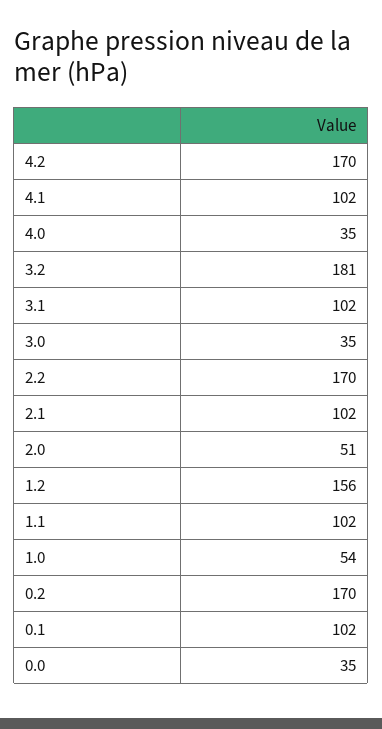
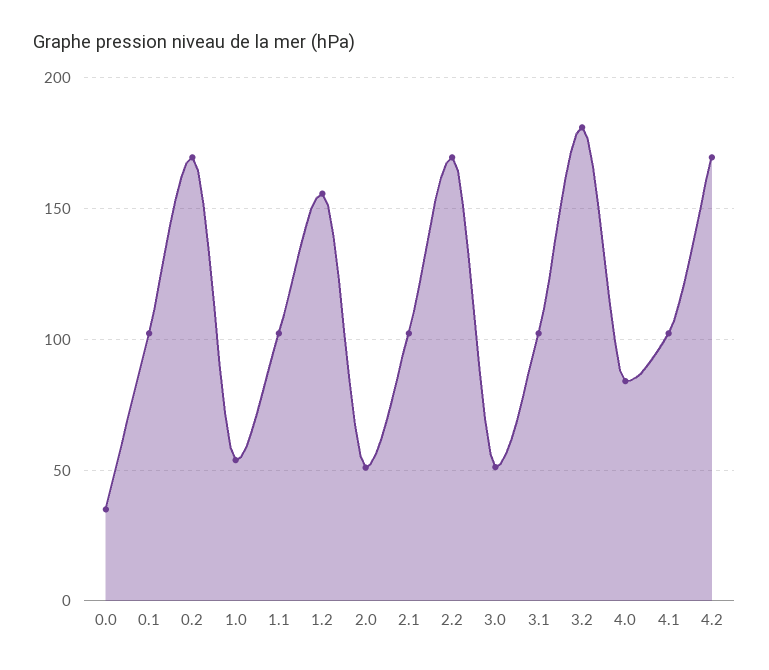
4.0: 35 -> 85
3.0: 35 -> 50

